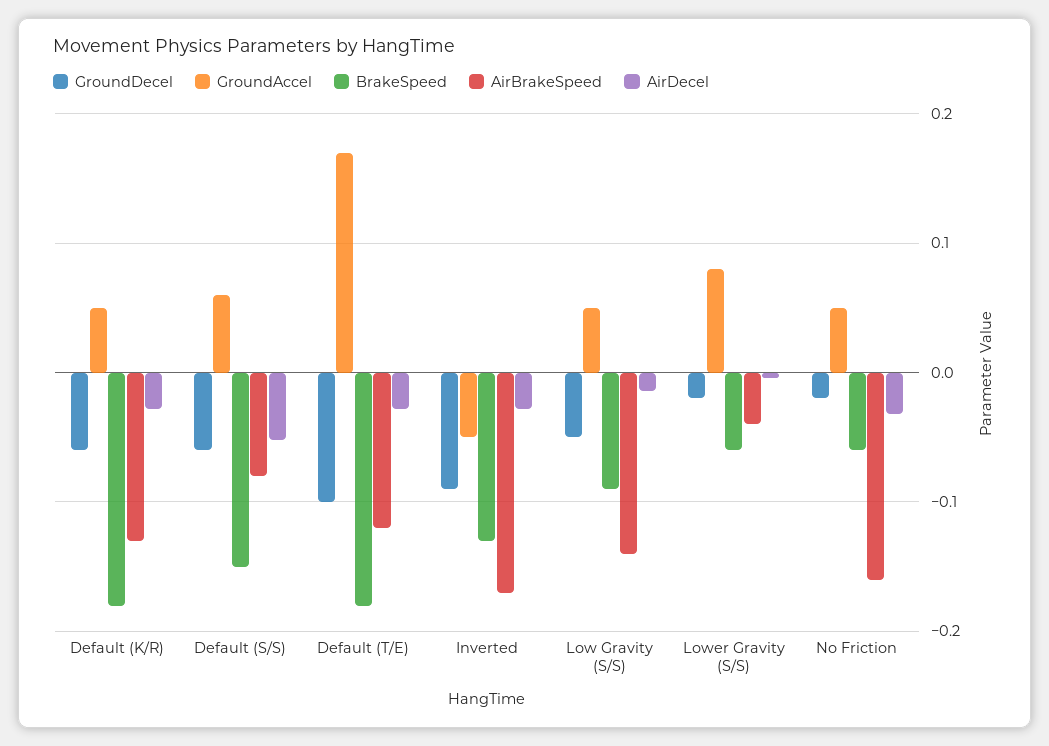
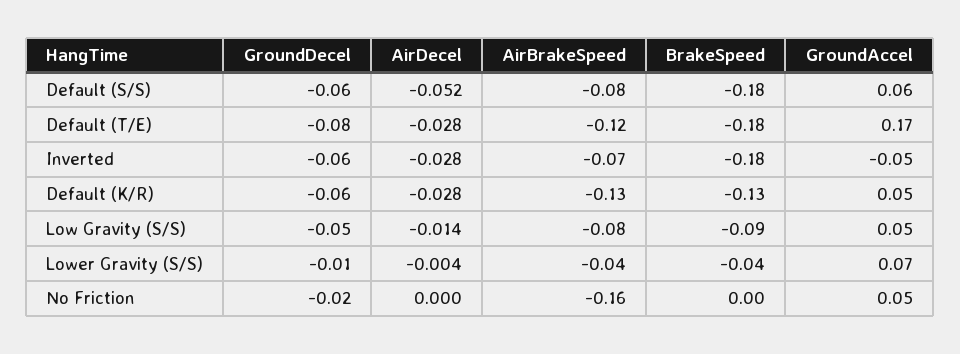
BrakeSpeed, Default (K/R): -0.18 -> -0.13
BrakeSpeed, Default (S/S): -0.15 -> -0.18
GroundDecel, Default (T/E): -0.1 -> -0.08
GroundDecel, Inverted: -0.09 -> -0.06
BrakeSpeed, Inverted: -0.13 -> -0.18
AirBrakeSpeed, Inverted: -0.17 -> -0.07
AirBrakeSpeed, Low Gravity (S/S): -0.14 -> -0.08
GroundDecel, Lower Gravity (S/S): -0.02 -> -0.01
GroundAccel, Lower Gravity (S/S): 0.08 -> 0.07
BrakeSpeed, Lower Gravity (S/S): -0.06 -> -0.04
BrakeSpeed, No Friction: -0.06 -> 0
AirDecel, No Friction: -0.03 -> 0

